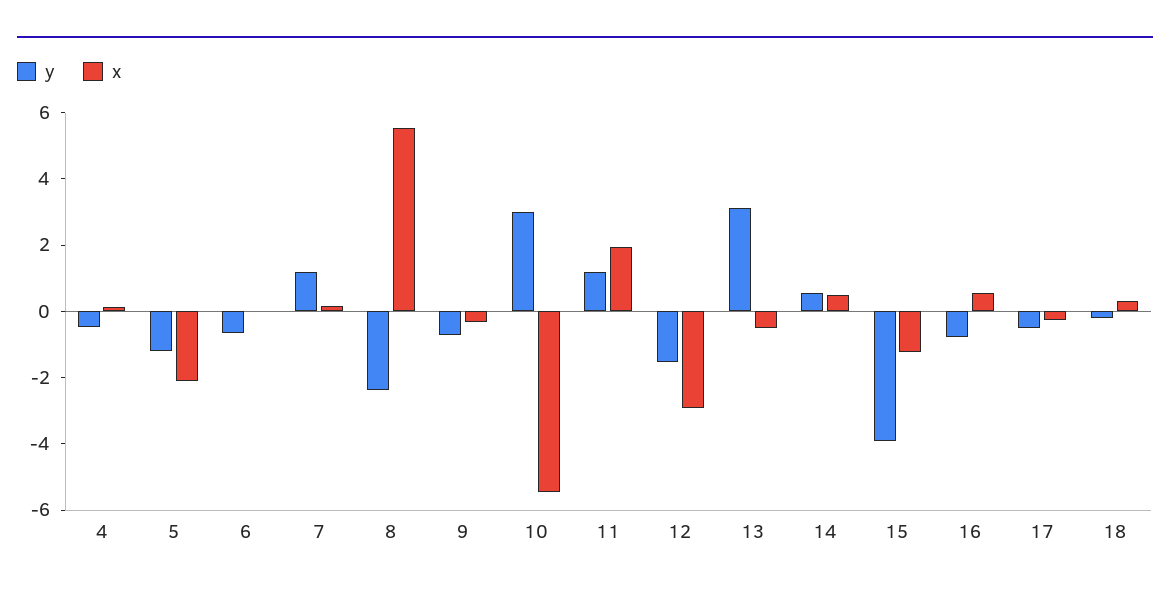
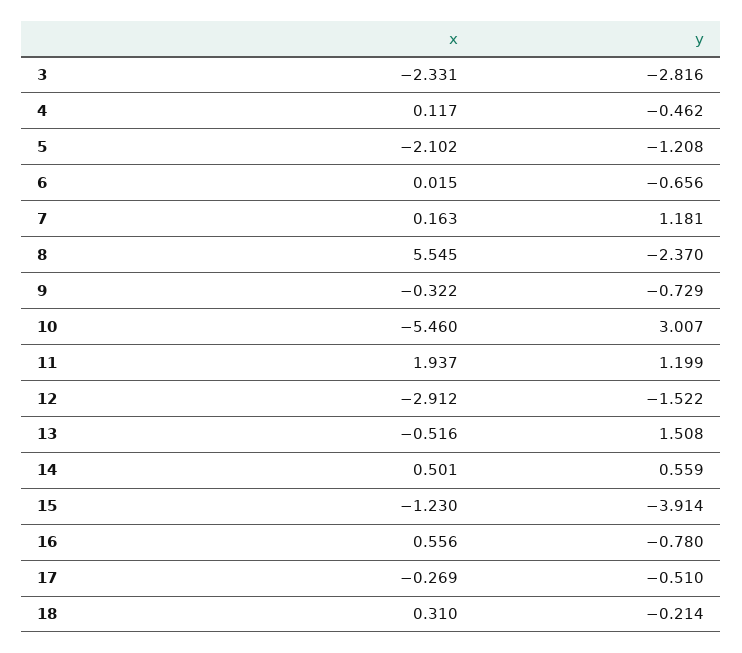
y, 13: 3 -> 1.508
x, 3: none -> -2.331
y, 3: none -> -2.816

